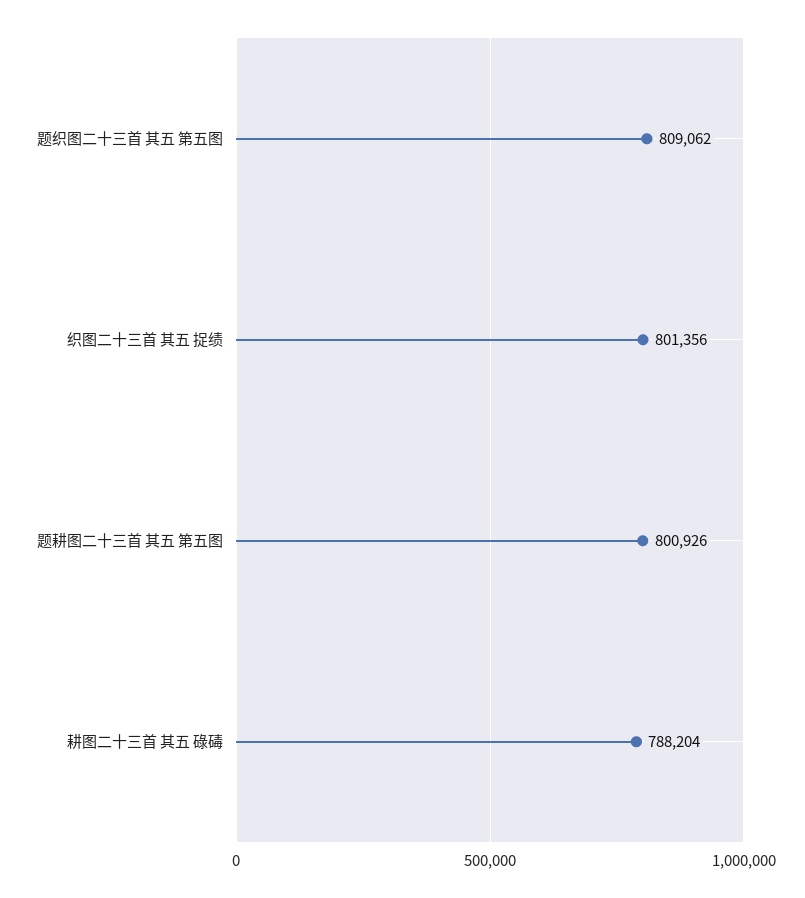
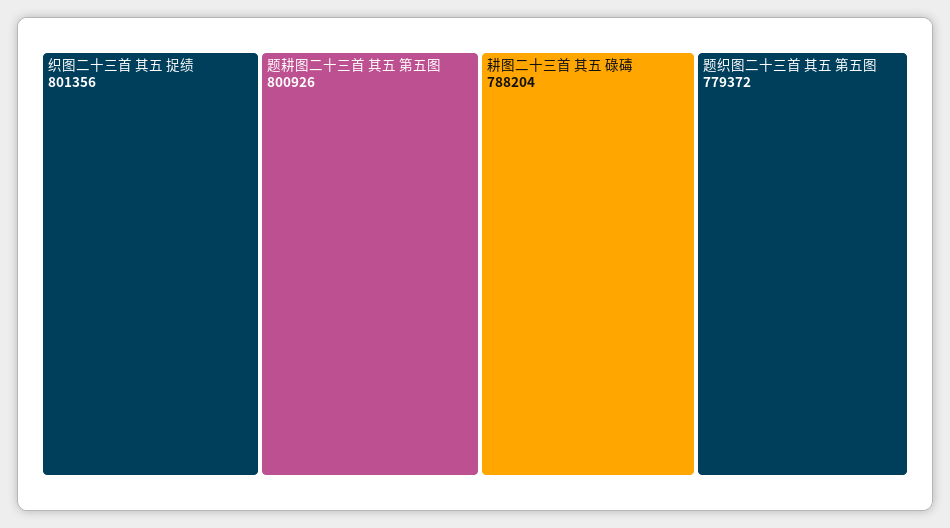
题织图二十三首 其五 第五图: 809062 -> 779372

